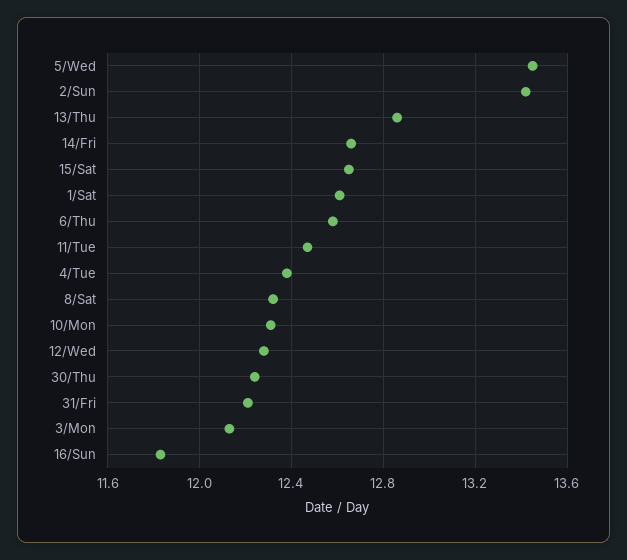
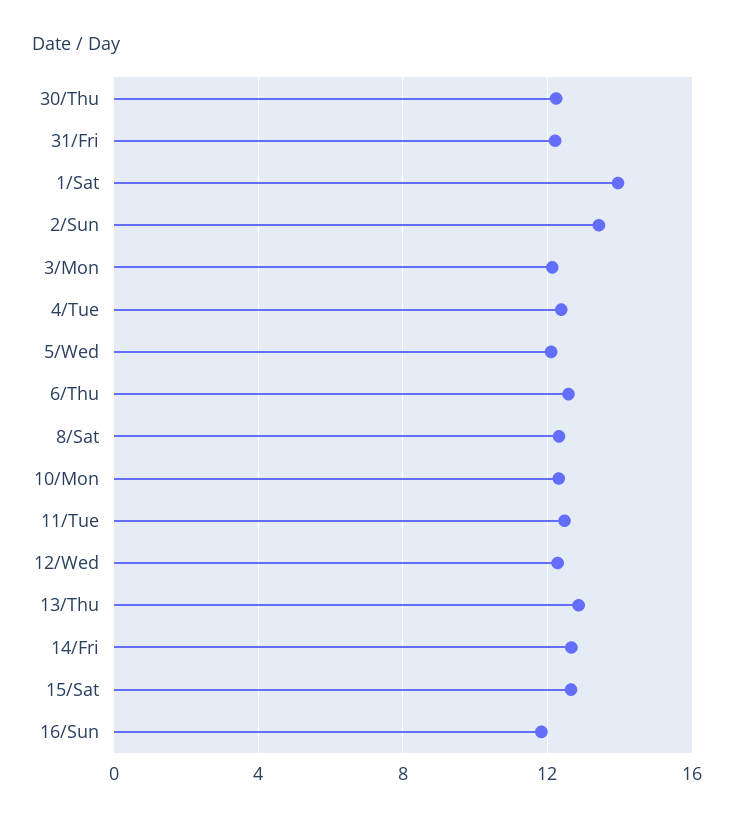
5/Wed: 13.45 -> 12
1/Sat: 12.6 -> 14

